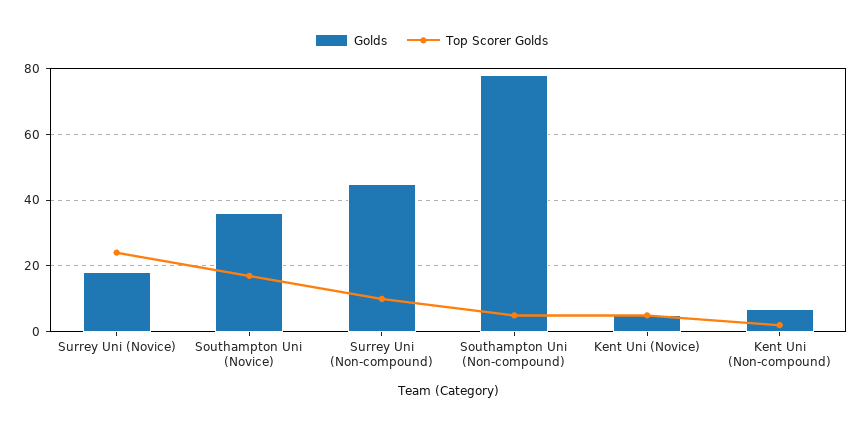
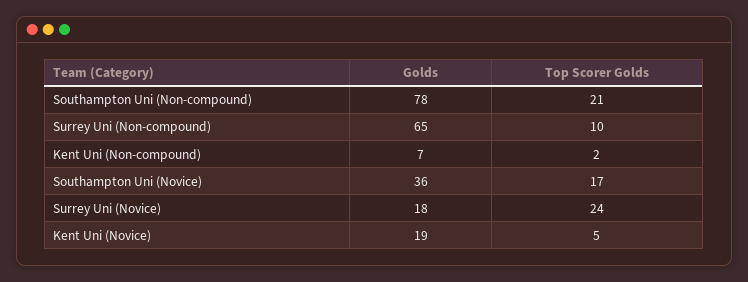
Golds, Surrey Uni (Non-compound): 45 -> 65
Top Scorer Golds, Southampton Uni (Non-compound): 5 -> 21
Golds, Kent Uni (Novice): 5 -> 19

